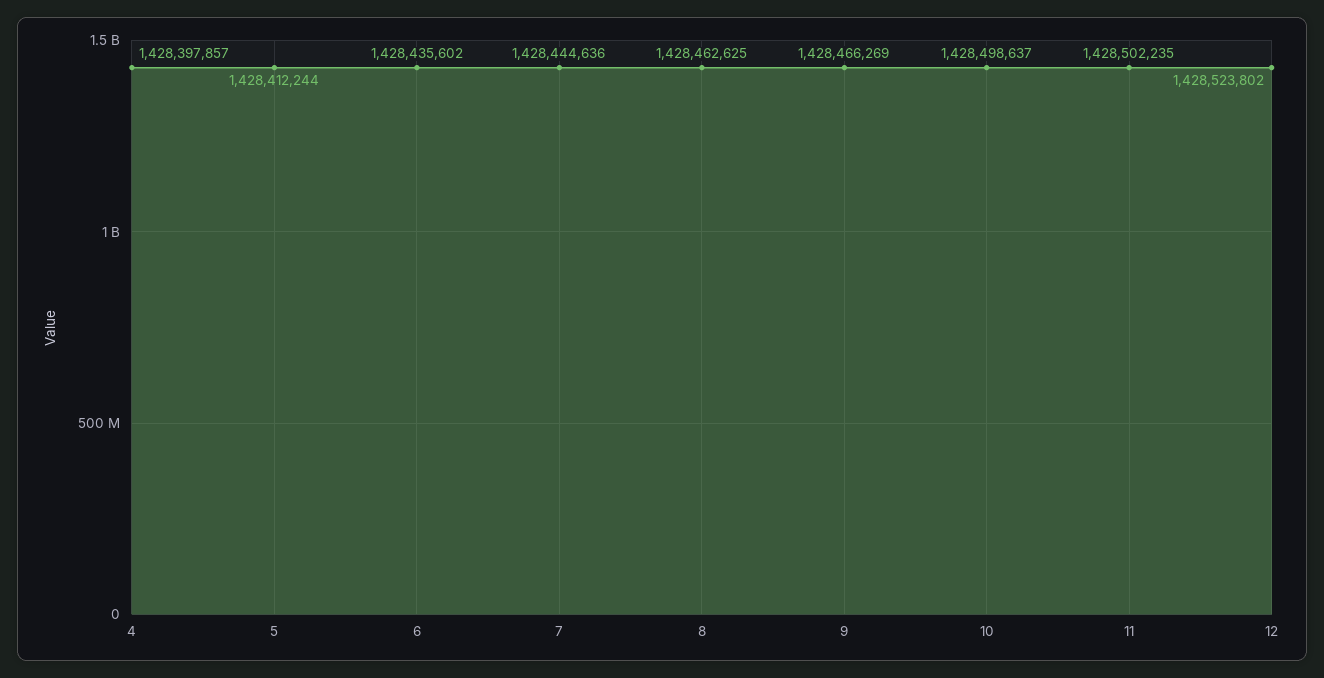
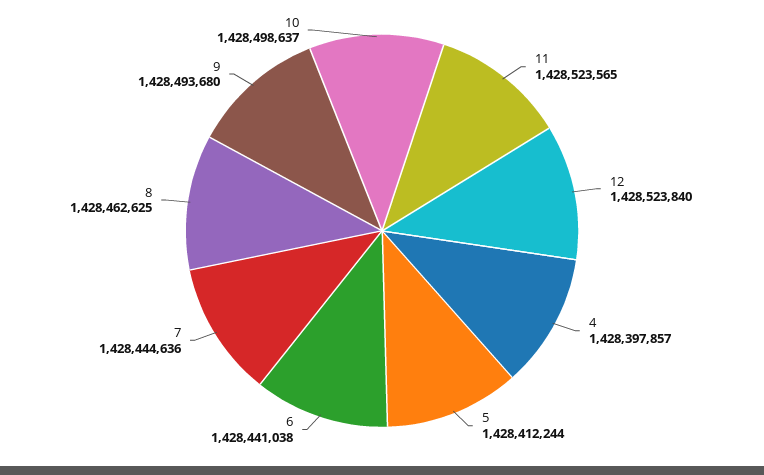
6: 1428435602 -> 1428441038
9: 1428466269 -> 1428493680
11: 1428502235 -> 1428523565
12: 1428523802 -> 1428523840

